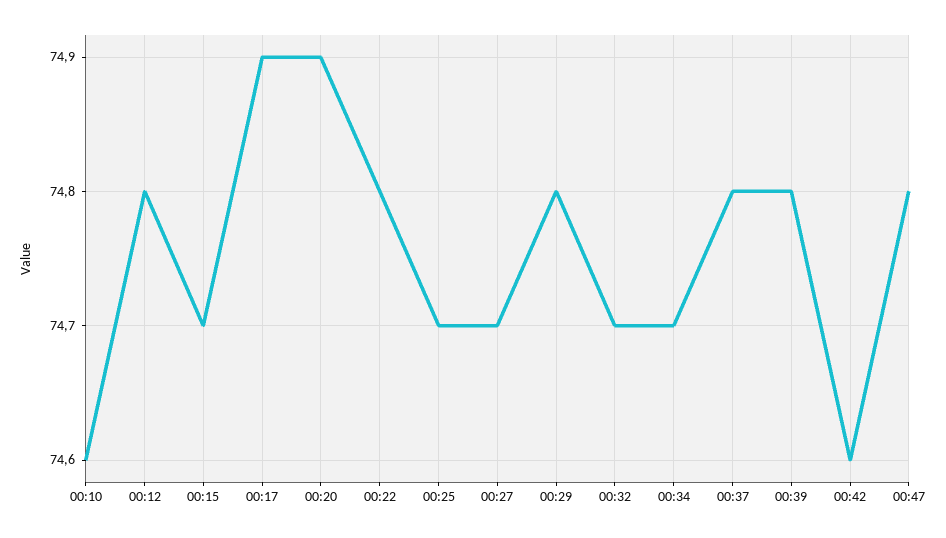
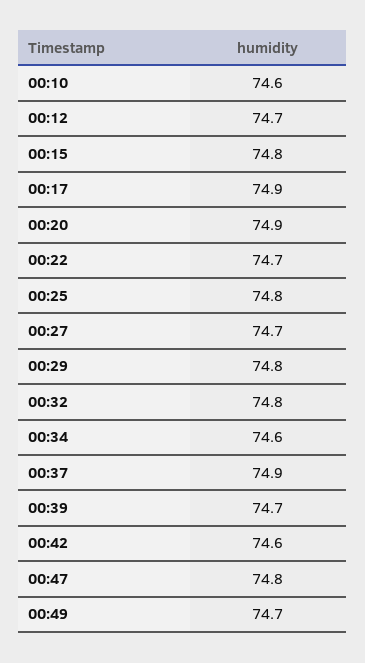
00:12: 74.8 -> 74.7
00:15: 74.7 -> 74.8
00:22: 74.8 -> 74.7
00:25: 74.7 -> 74.8
00:32: 74.7 -> 74.8
00:34: 74.7 -> 74.6
00:37: 74.8 -> 74.9
00:39: 74.8 -> 74.7
00:49: none -> 74.7

